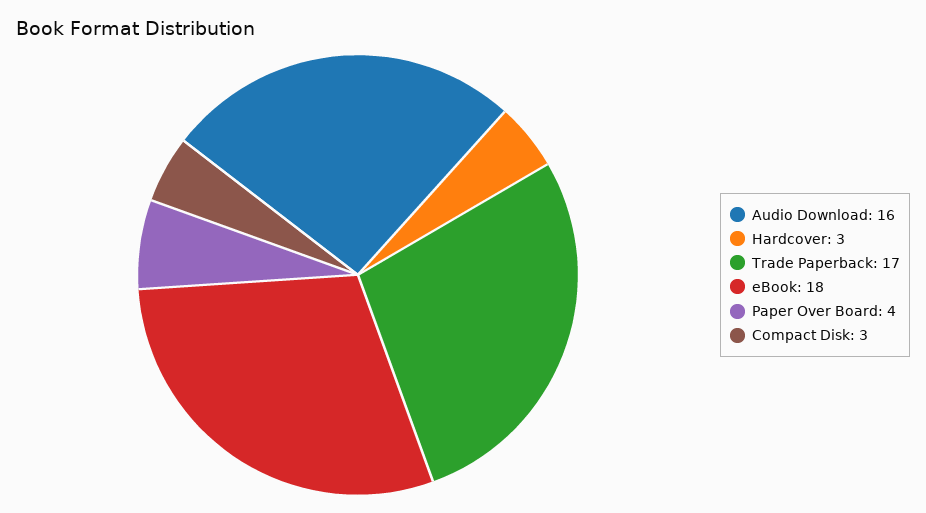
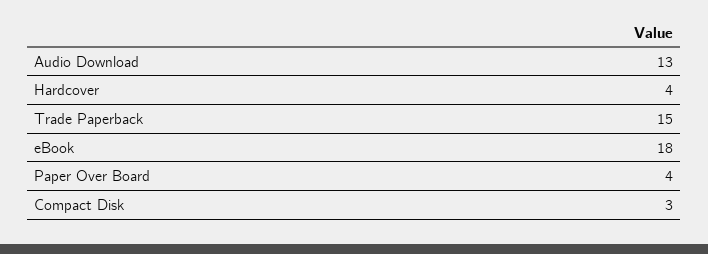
Audio Download: 16 -> 13
Hardcover: 3 -> 4
Trade Paperback: 17 -> 15

